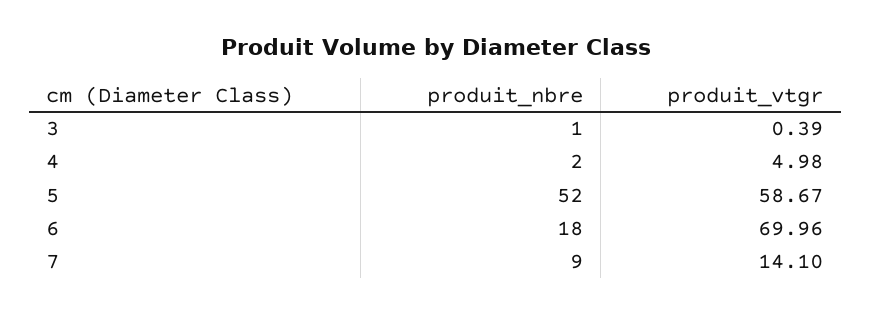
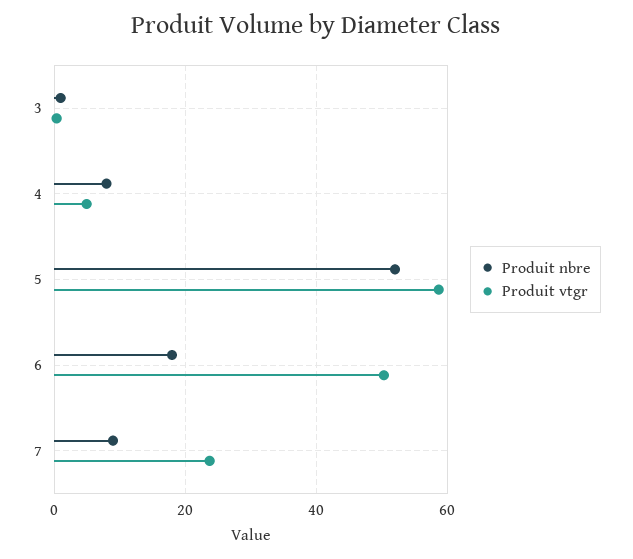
produit_nbre, 4: 2 -> 8
produit_vtgr, 6: 69.96 -> 50
produit_vtgr, 7: 14.1 -> 24

